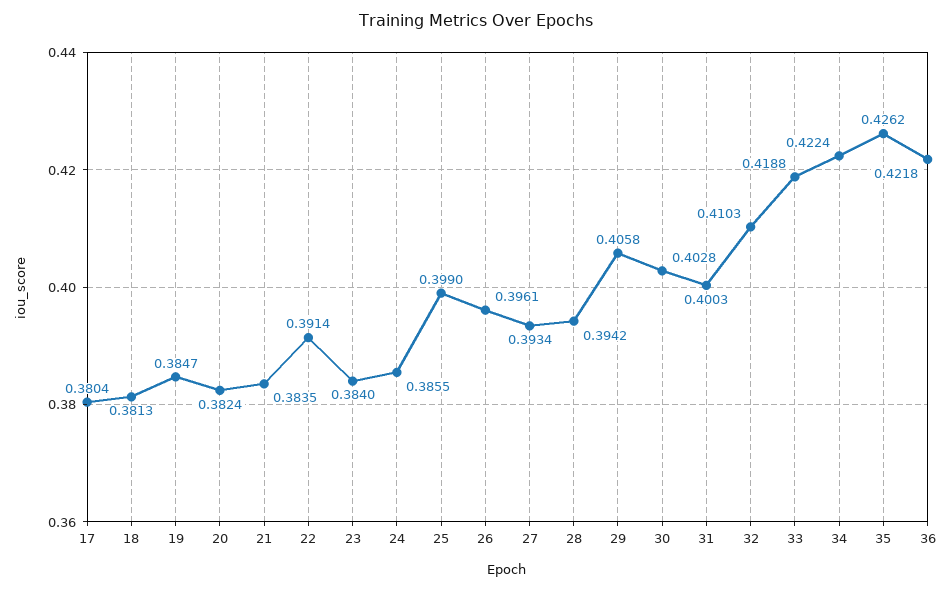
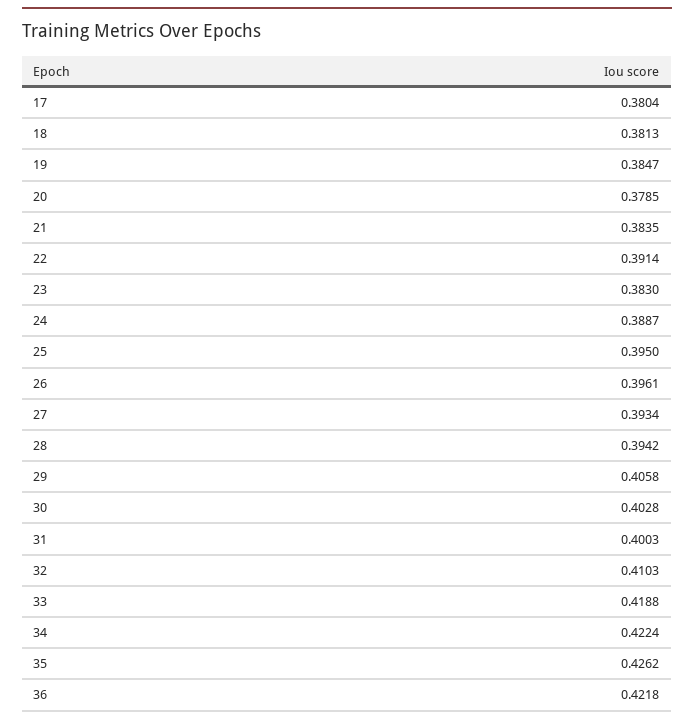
20: 0.3824 -> 0.3785
23: 0.384 -> 0.383
24: 0.3855 -> 0.3887
25: 0.399 -> 0.395

